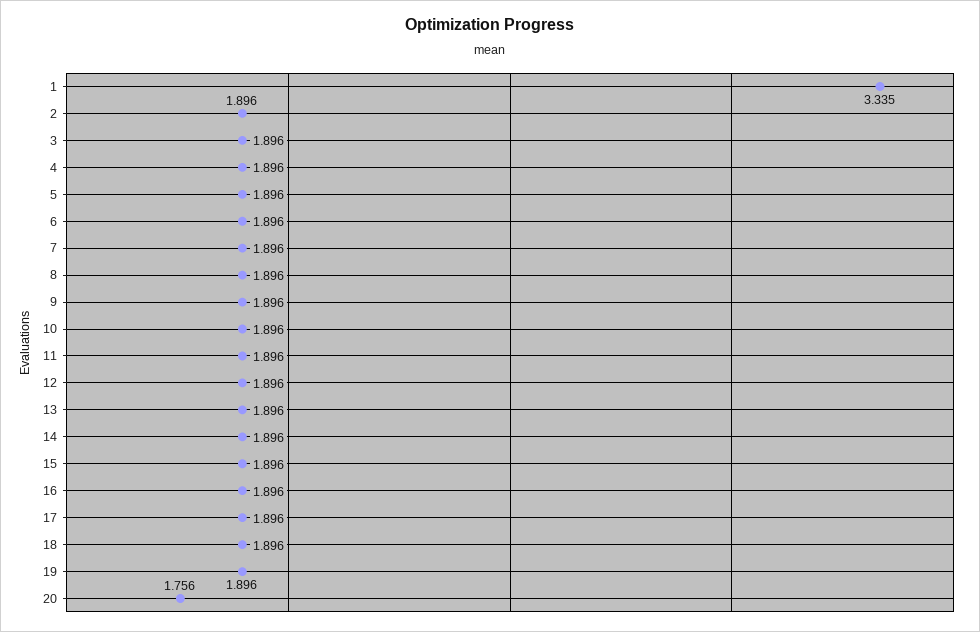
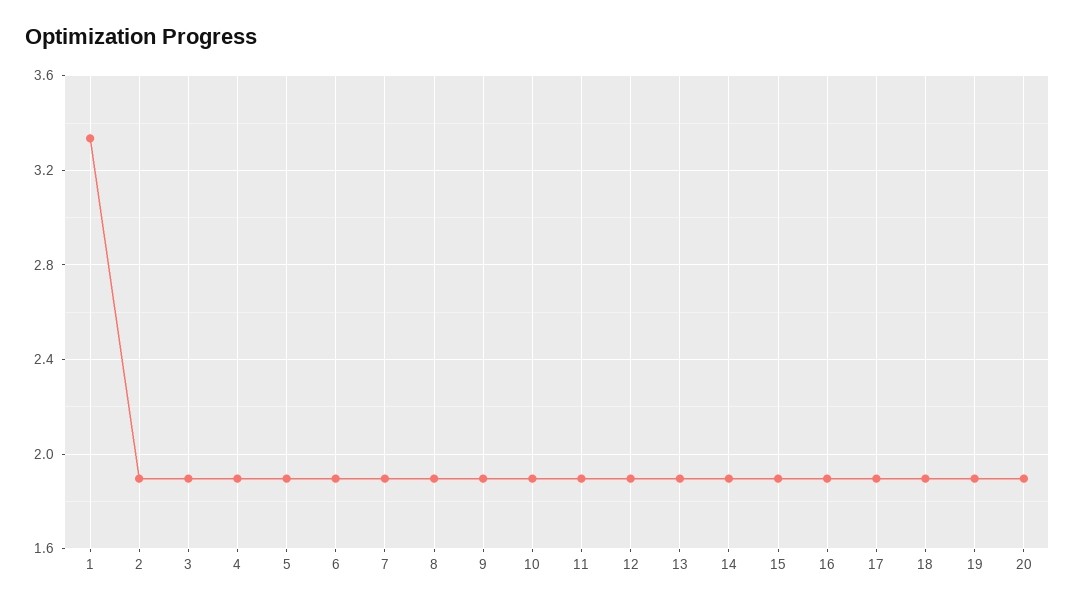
20: 1.756 -> 1.9

